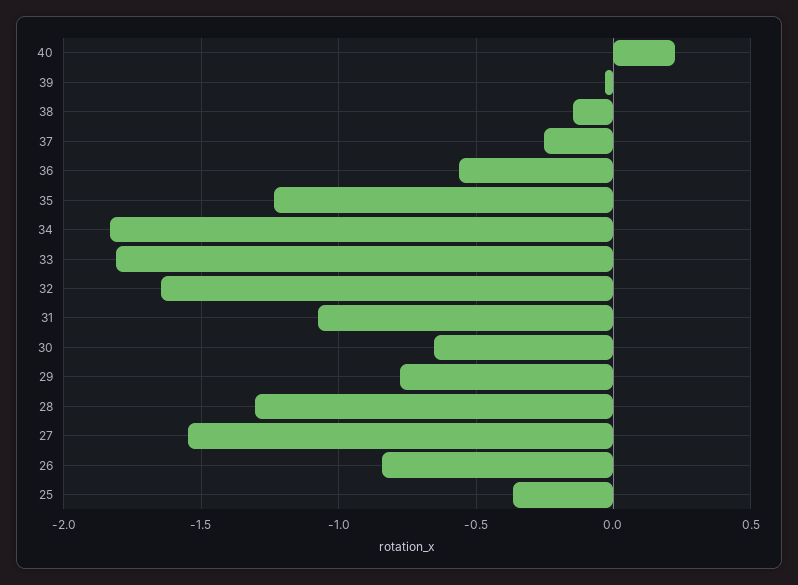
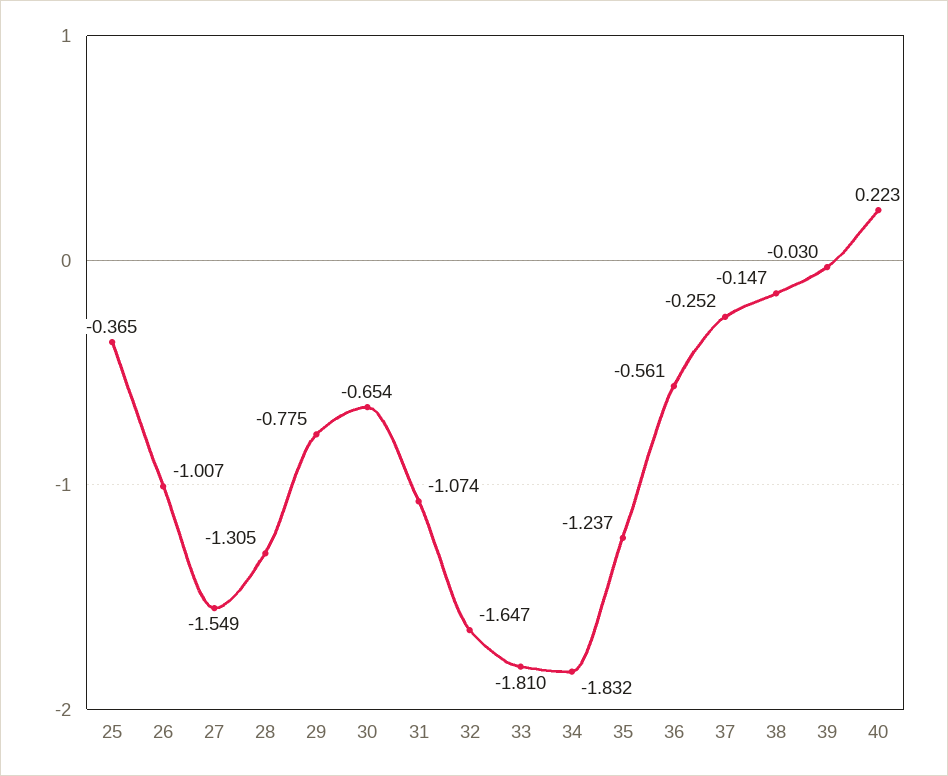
26: -0.85 -> -1.007

